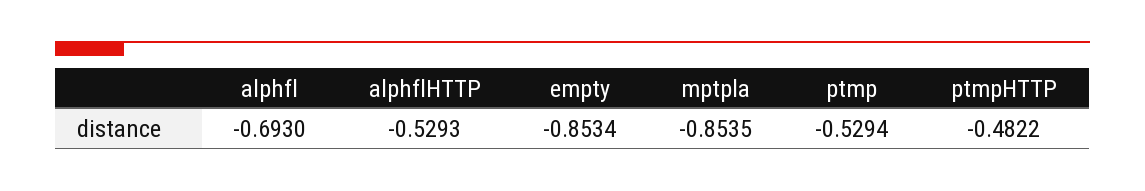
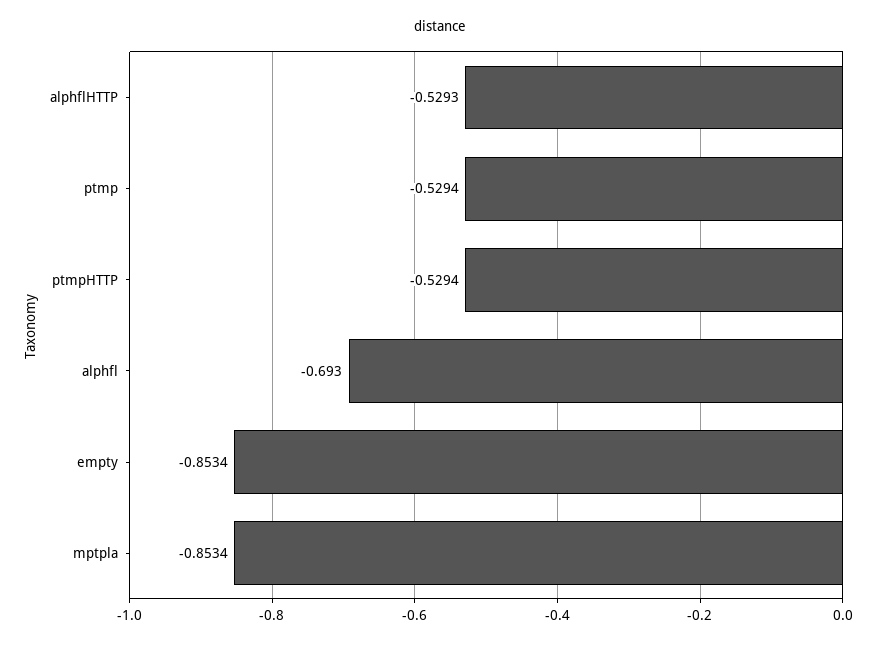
mptpla: -0.8535 -> -0.8534
ptmpHTTP: -0.4822 -> -0.5294

